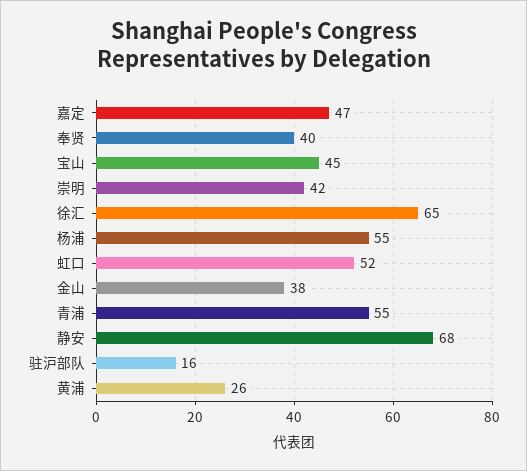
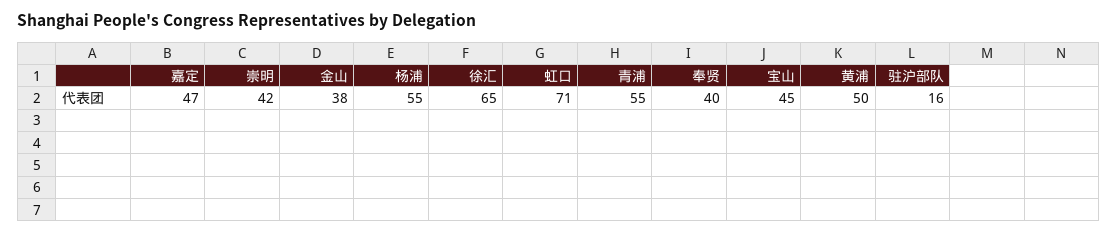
虹口: 52 -> 71
静安: 68 -> none
黄浦: 26 -> 50

